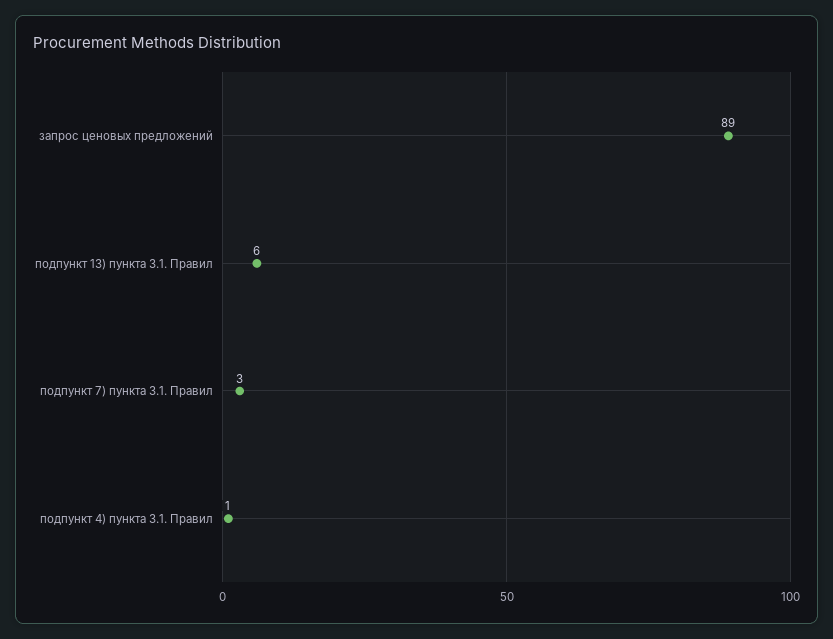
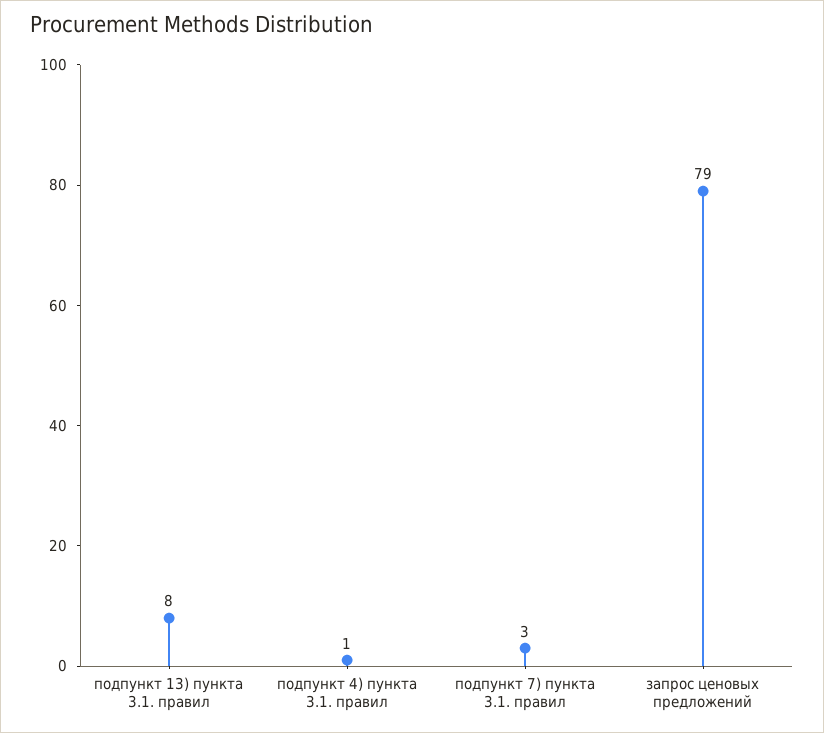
запрос ценовых предложений: 89 -> 79
подпункт 13) пункта 3.1. Правил: 6 -> 8

